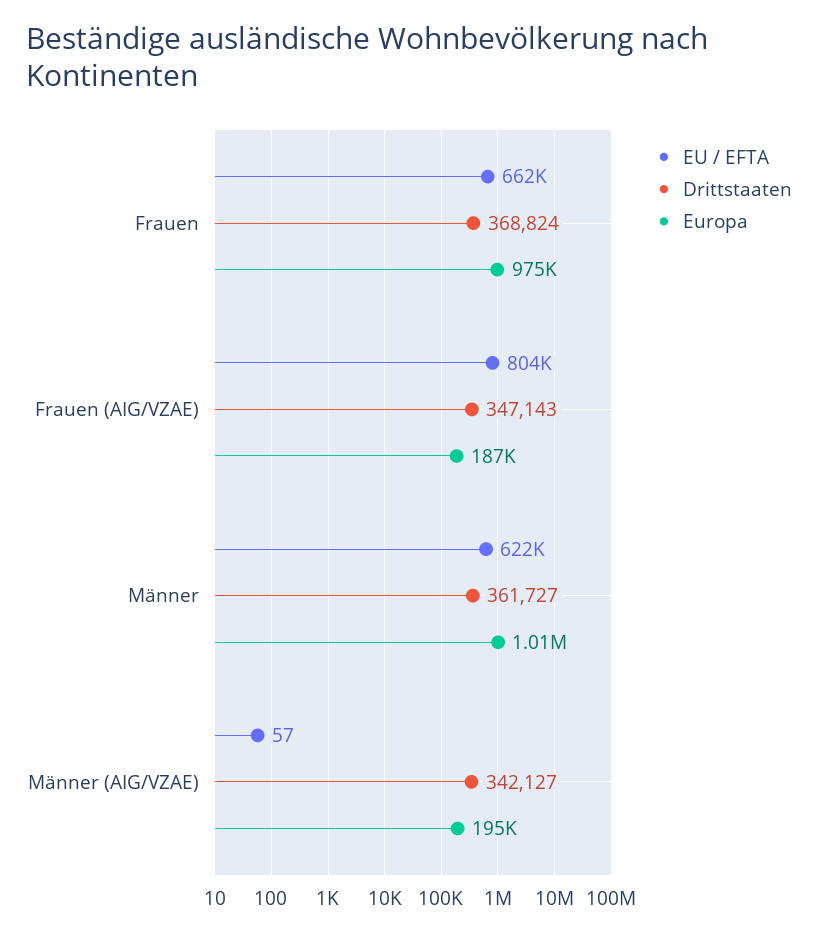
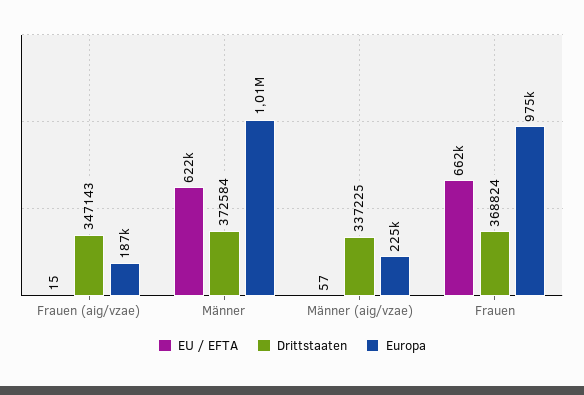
EU / EFTA, Frauen (AIG/VZAE): 804000 -> 15
Drittstaaten, Männer: 361727 -> 372584
Drittstaaten, Männer (AIG/VZAE): 342127 -> 337225
Europa, Männer (AIG/VZAE): 195000 -> 225000

